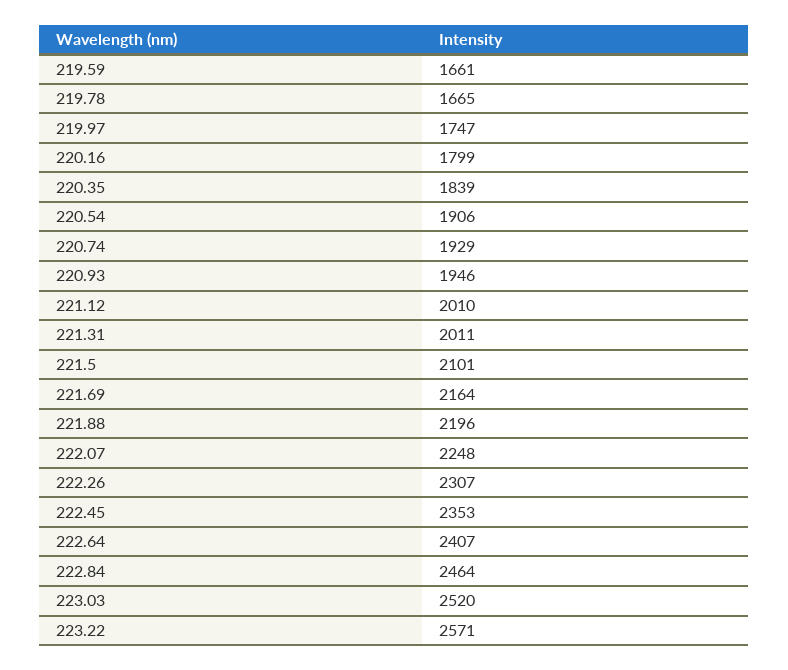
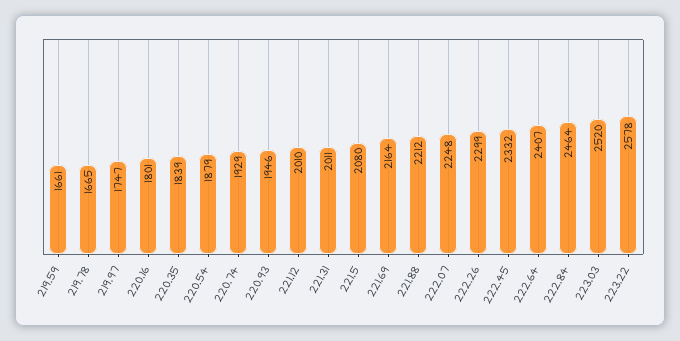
220.16: 1799 -> 1801
220.54: 1906 -> 1879
221.5: 2101 -> 2080
221.88: 2196 -> 2212
222.26: 2307 -> 2299
222.45: 2353 -> 2332
223.22: 2571 -> 2578

